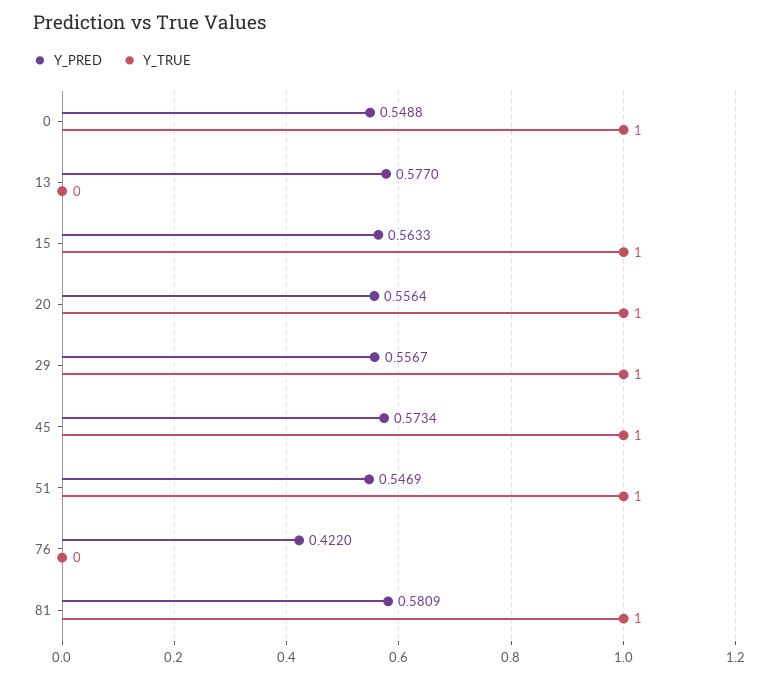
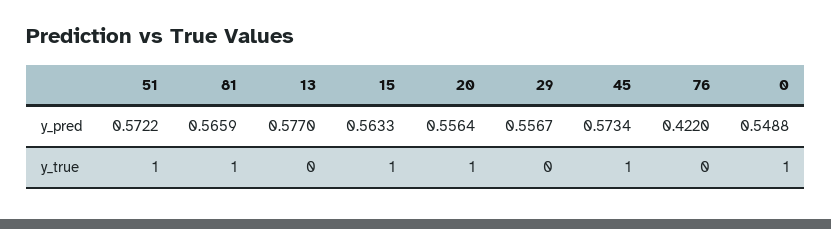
Y_TRUE, 29: 1 -> 0
Y_PRED, 51: 0.5469 -> 0.5722
Y_PRED, 81: 0.5809 -> 0.5659

